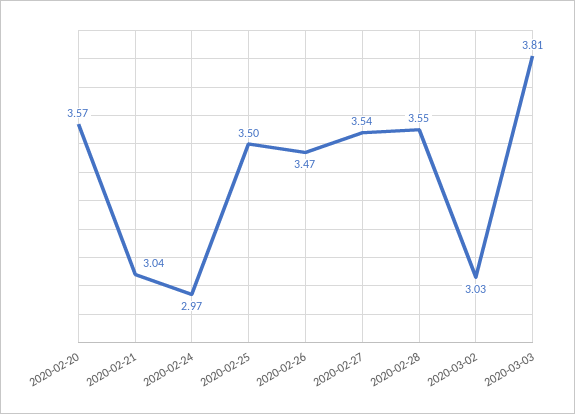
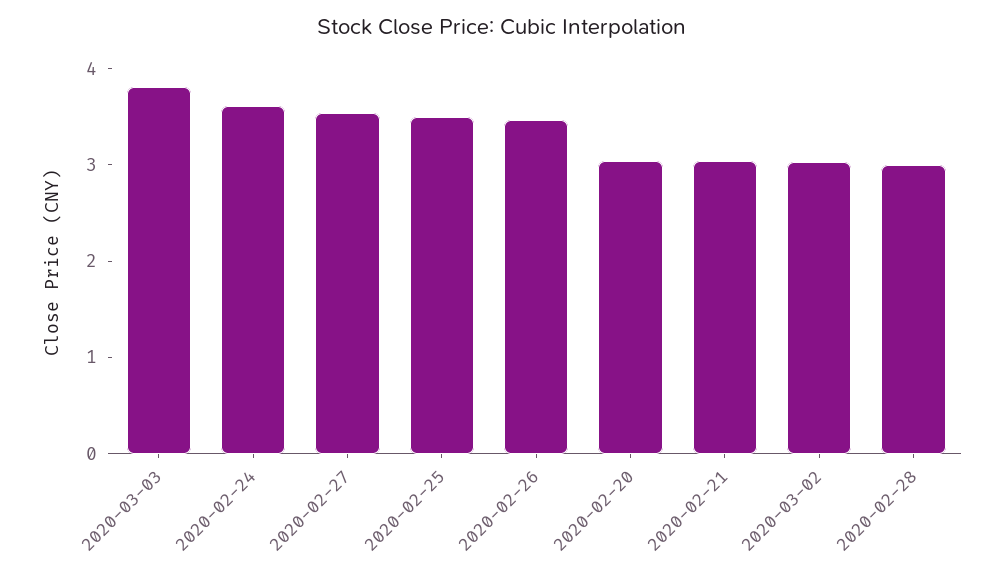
2020-02-20: 3.57 -> 3
2020-02-24: 2.97 -> 3.6
2020-02-28: 3.55 -> 3

